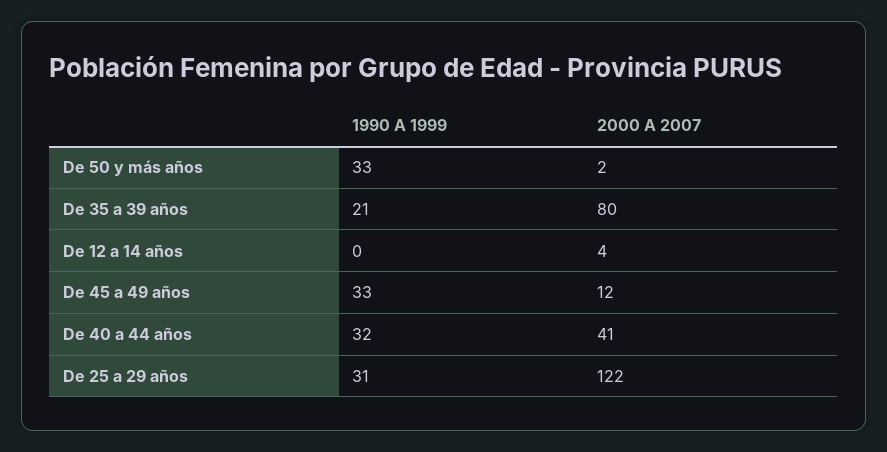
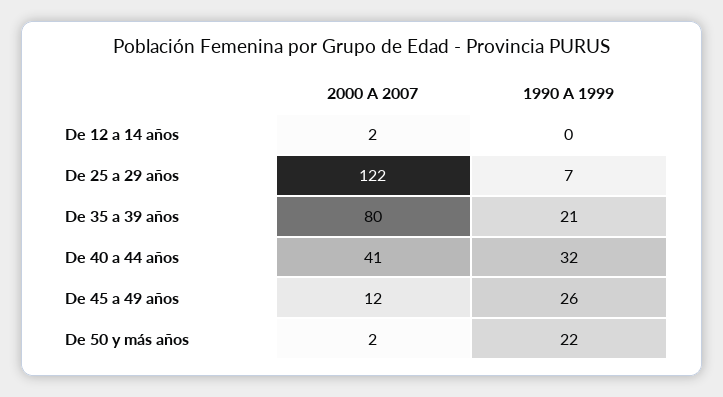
1990 A 1999, De 50 y más años: 33 -> 22
2000 A 2007, De 12 a 14 años: 4 -> 2
1990 A 1999, De 45 a 49 años: 33 -> 26
1990 A 1999, De 25 a 29 años: 31 -> 7

